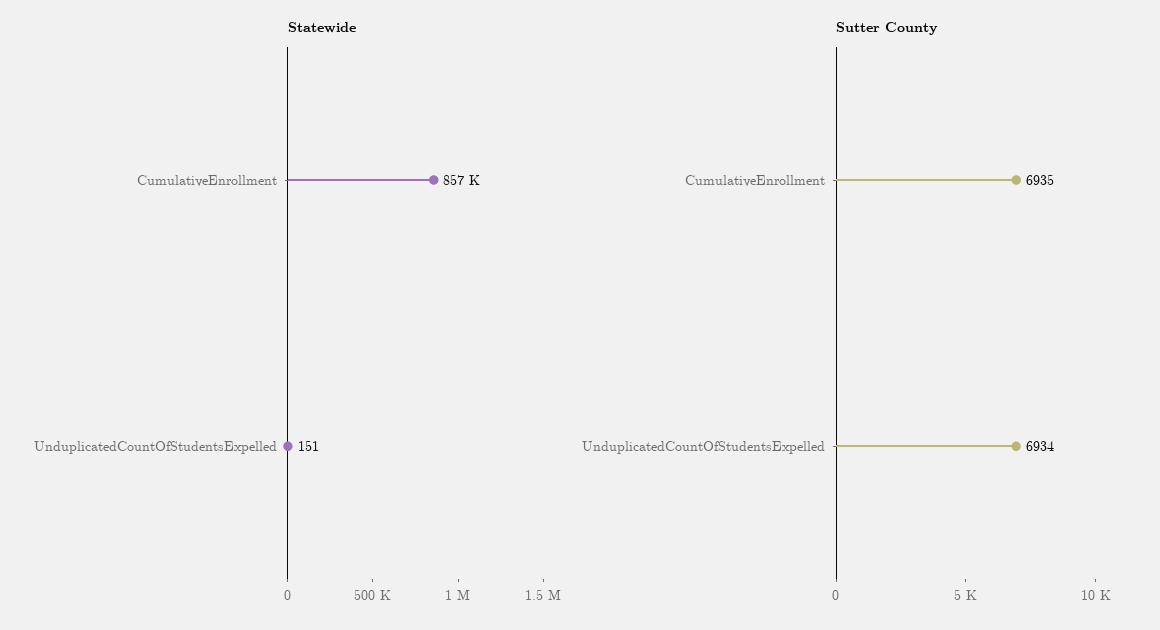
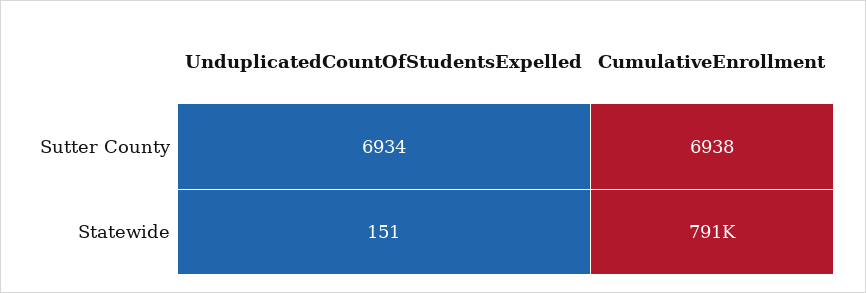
Statewide, CumulativeEnrollment: 857000 -> 791000
Sutter County, CumulativeEnrollment: 6935 -> 6938

